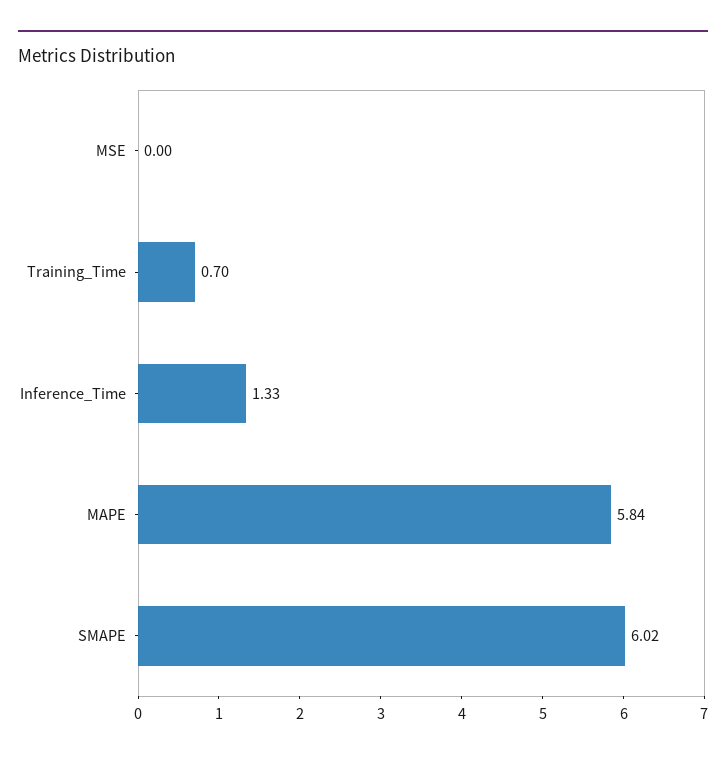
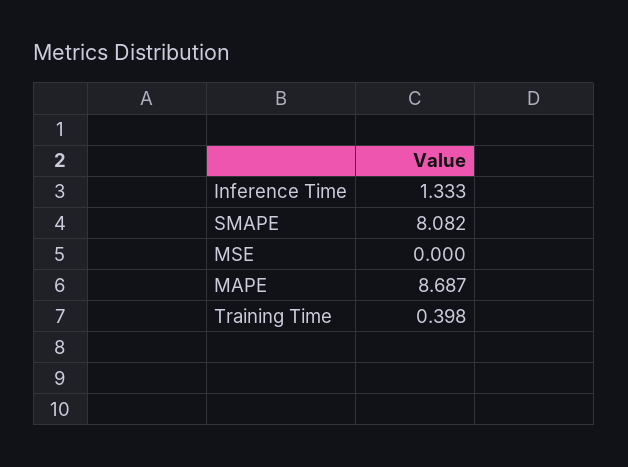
Training_Time: 0.7 -> 0.398
MAPE: 5.84 -> 8.687
SMAPE: 6.02 -> 8.082

